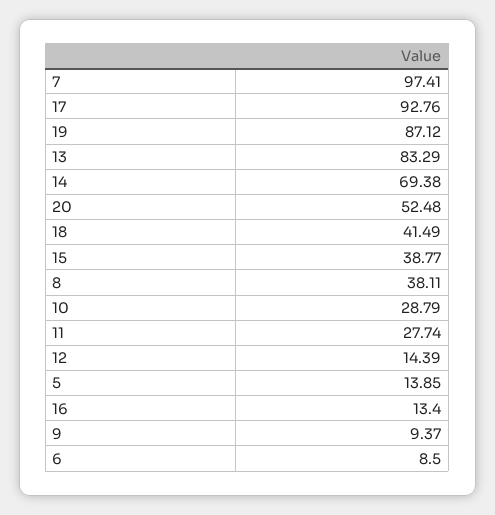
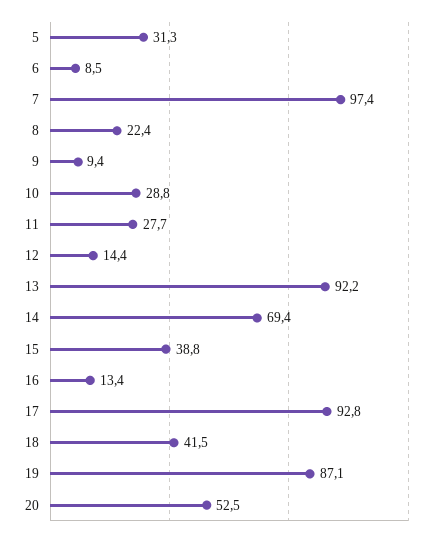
13: 83.29 -> 92.2
8: 38.11 -> 22.4
5: 13.85 -> 31.3

